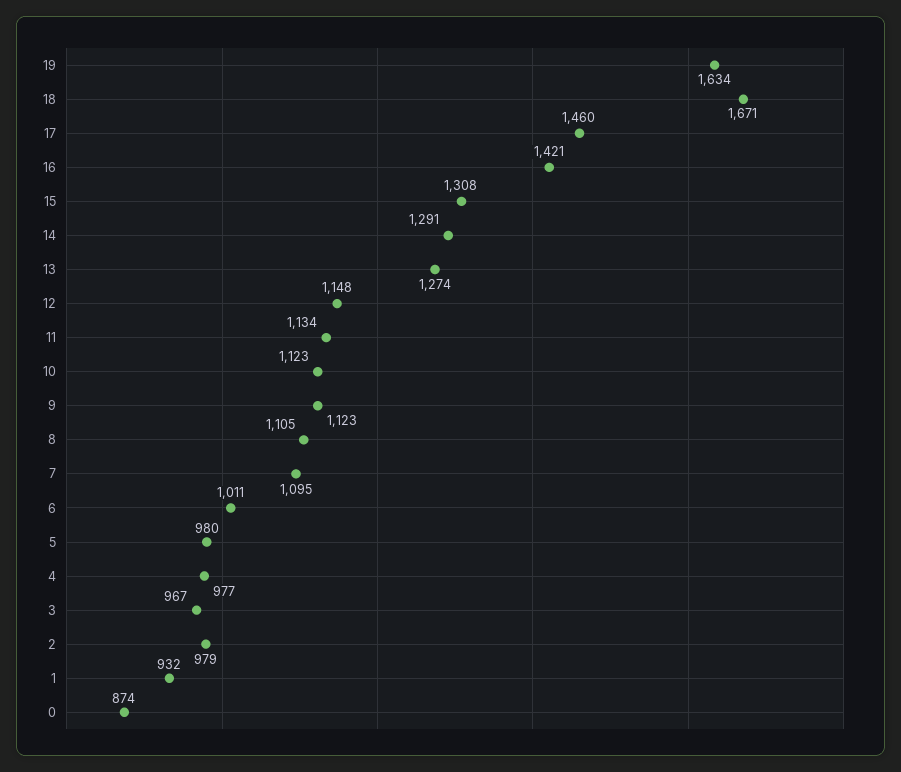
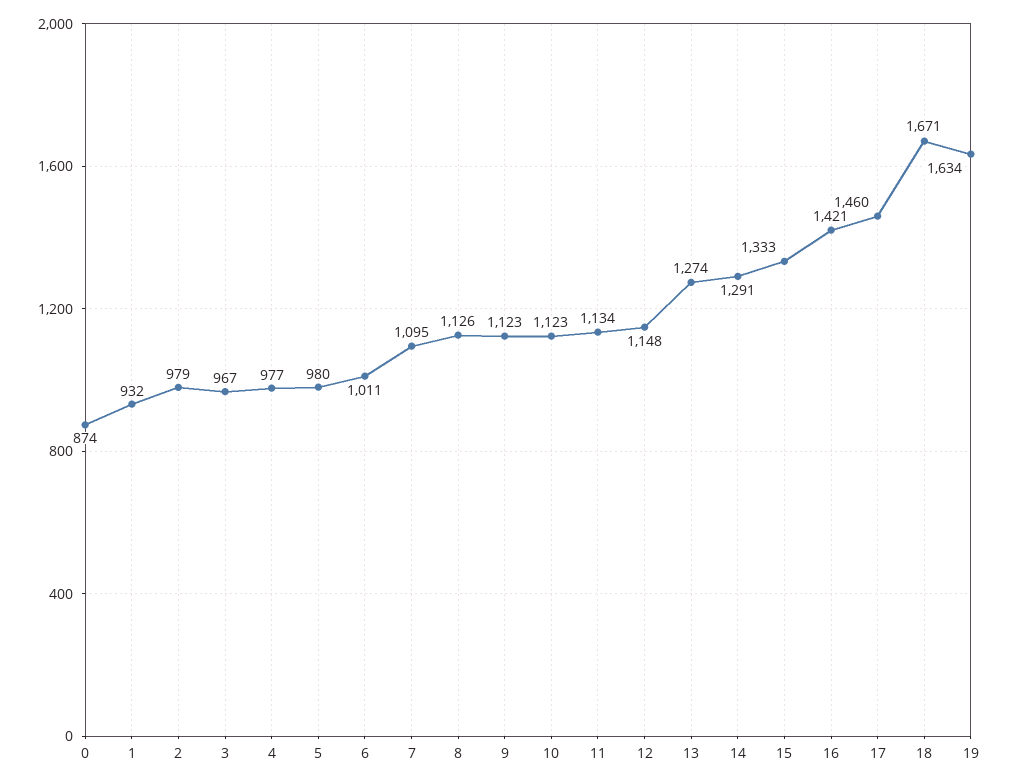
15: 1308 -> 1333
8: 1105 -> 1126

